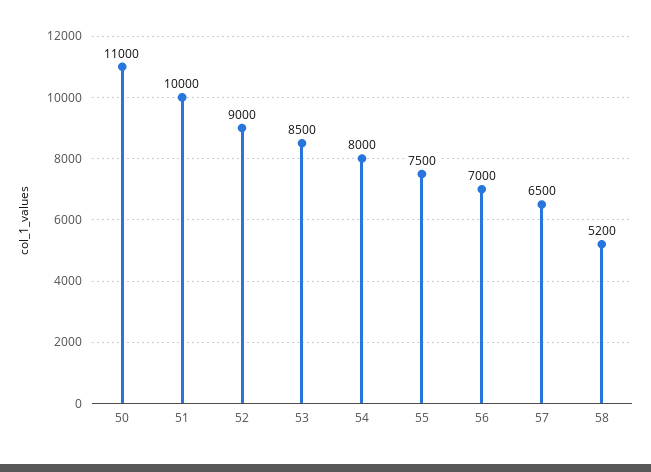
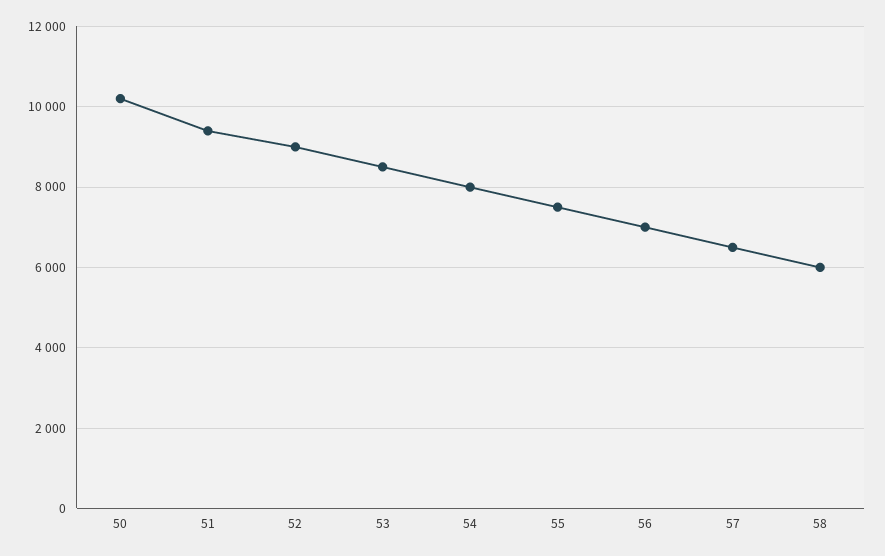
50: 11000 -> 10200
51: 10000 -> 9400
58: 5200 -> 6000

